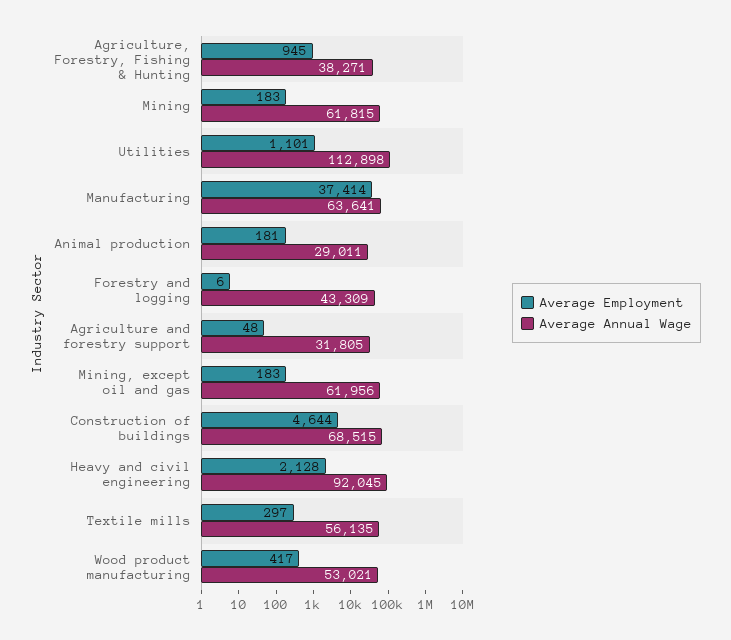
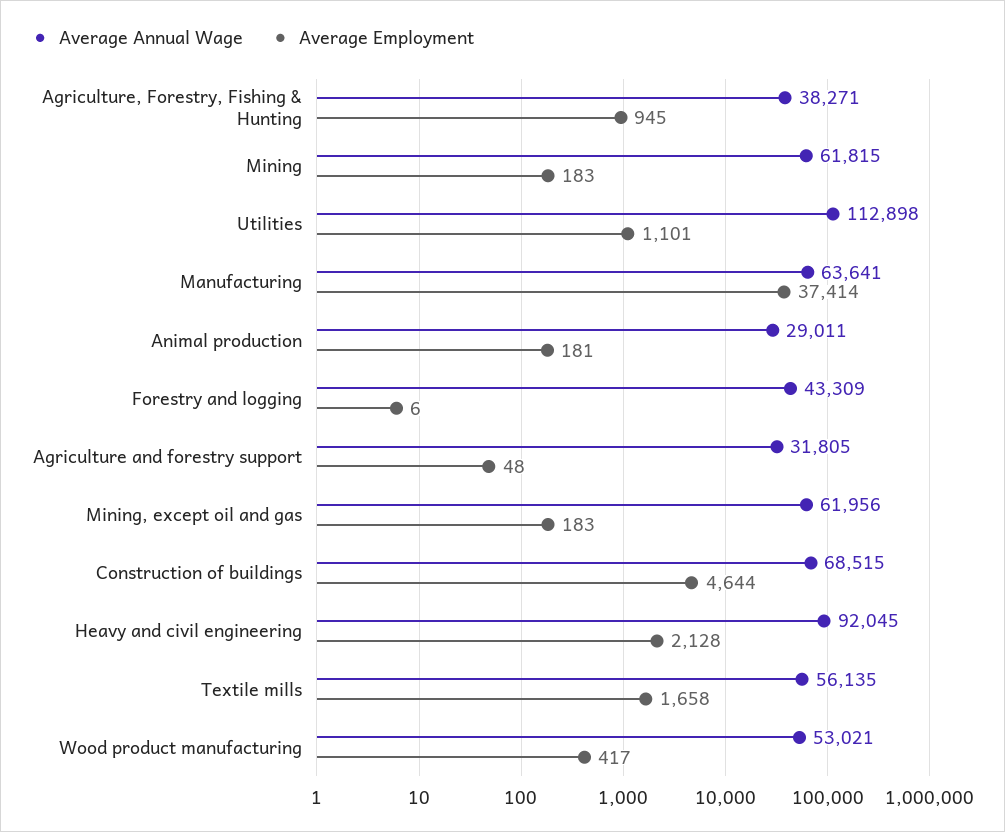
Average Employment, Textile mills: 297 -> 1658

